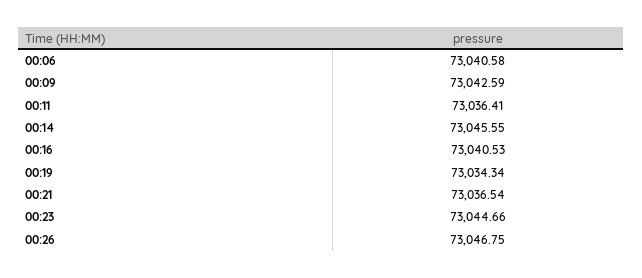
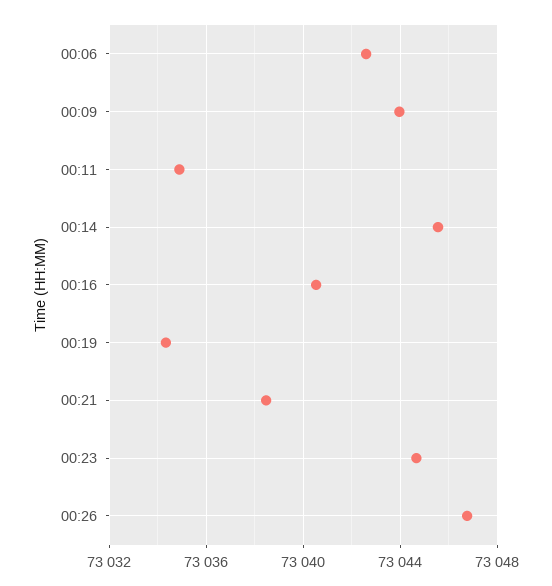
00:06: 73040.58 -> 73042.5
00:09: 73042.59 -> 73044
00:11: 73036.41 -> 73035
00:21: 73036.54 -> 73038.5

